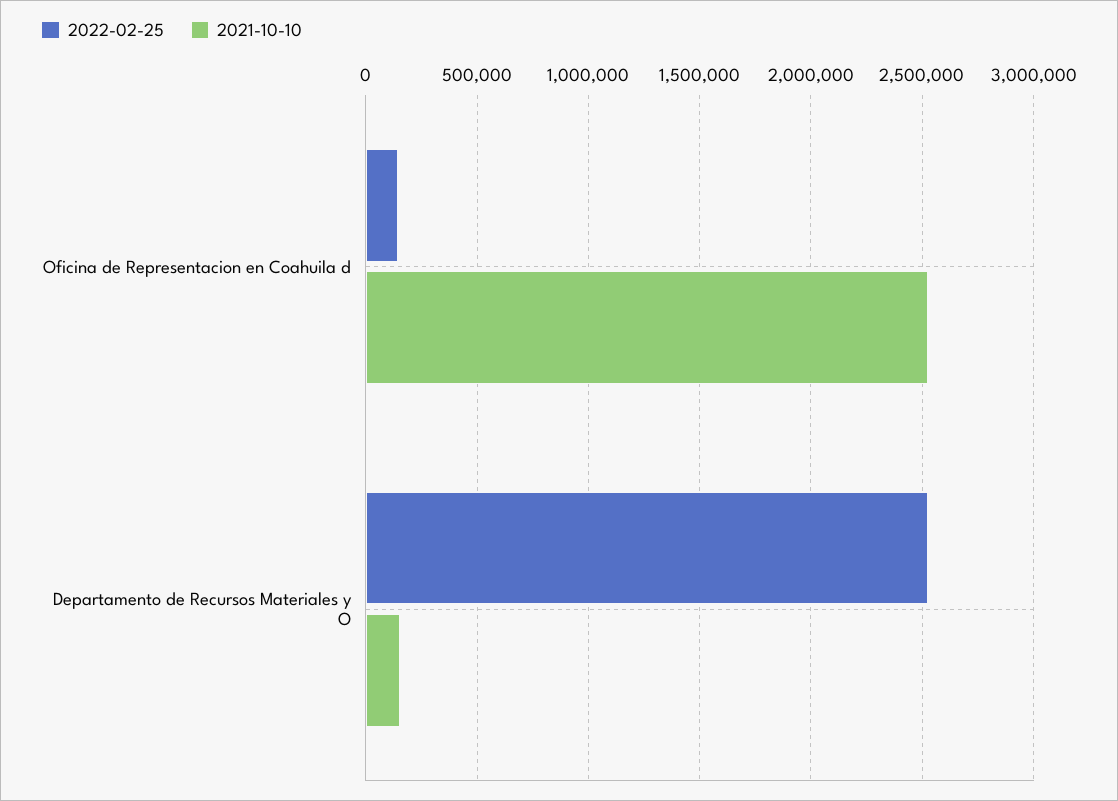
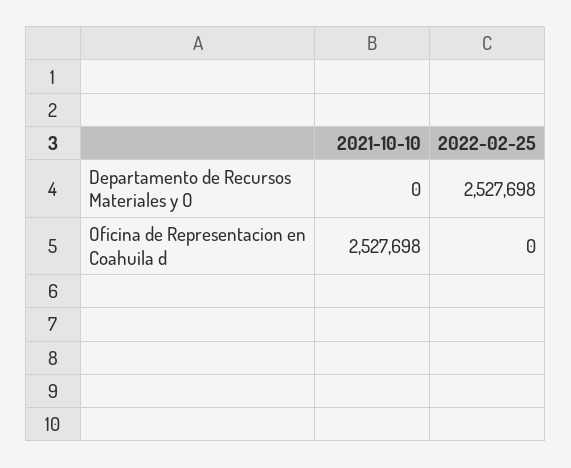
2022-02-25, Oficina de Representacion en Coahuila d: 150000 -> 0
2021-10-10, Departamento de Recursos Materiales y O: 150000 -> 0

